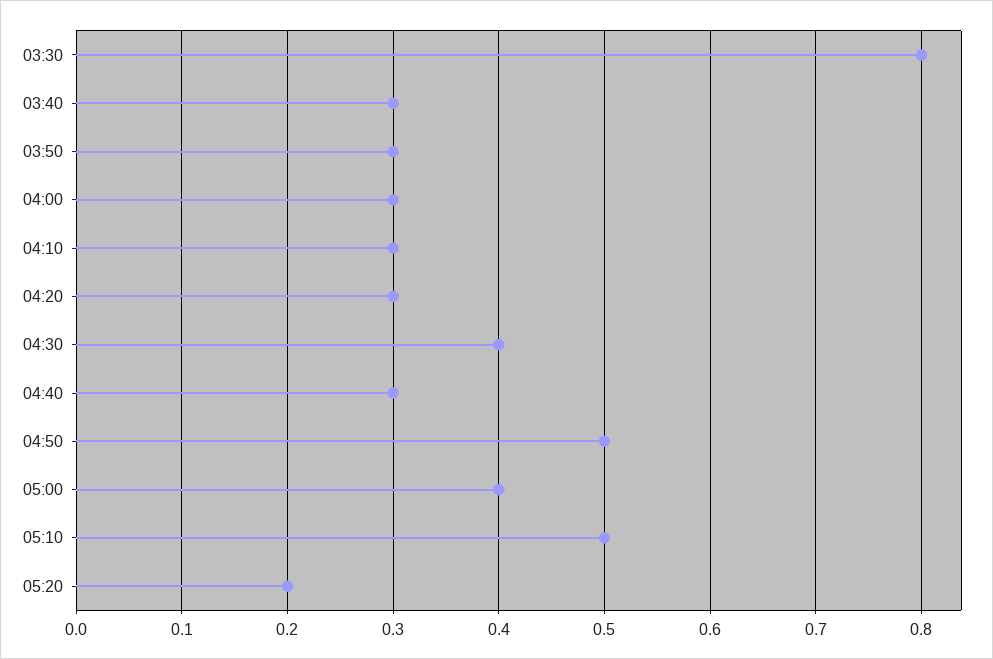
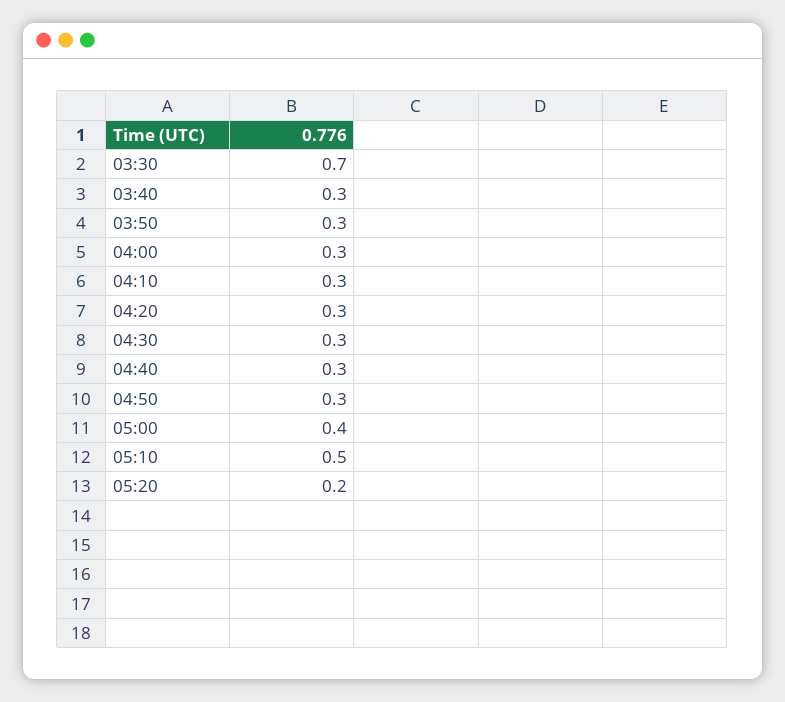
03:30: 0.8 -> 0.7
04:30: 0.4 -> 0.3
04:50: 0.5 -> 0.3

